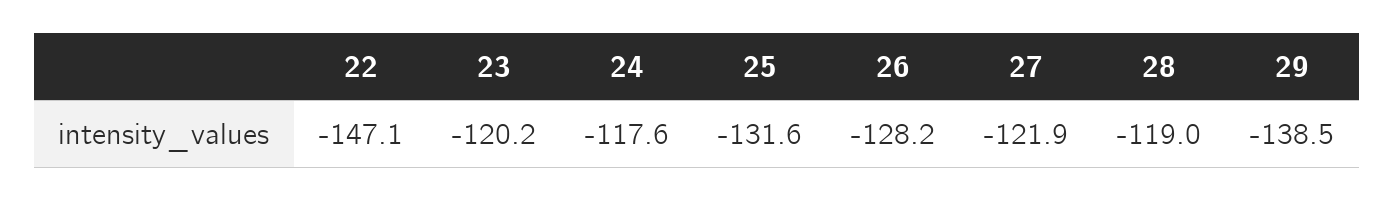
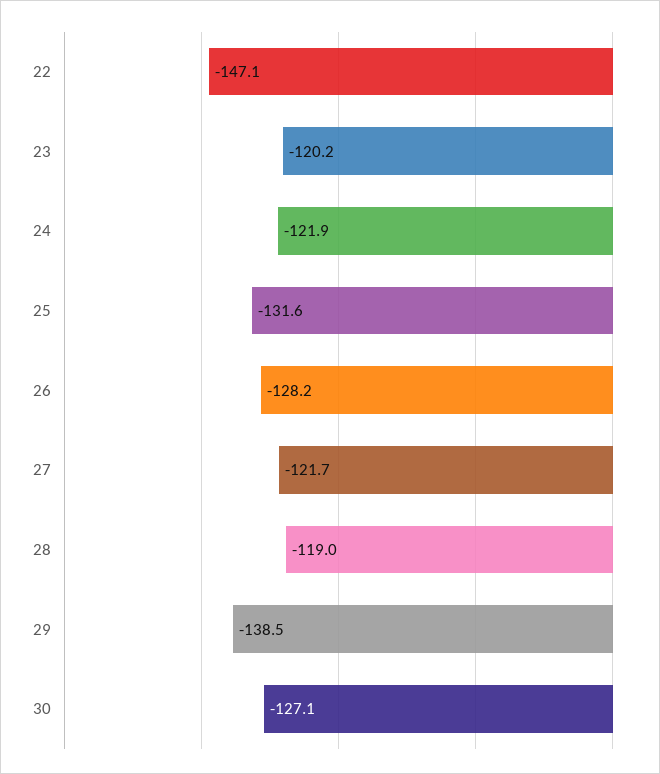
24: -117.6 -> -121.9
27: -121.9 -> -121.7
30: none -> -127.1

